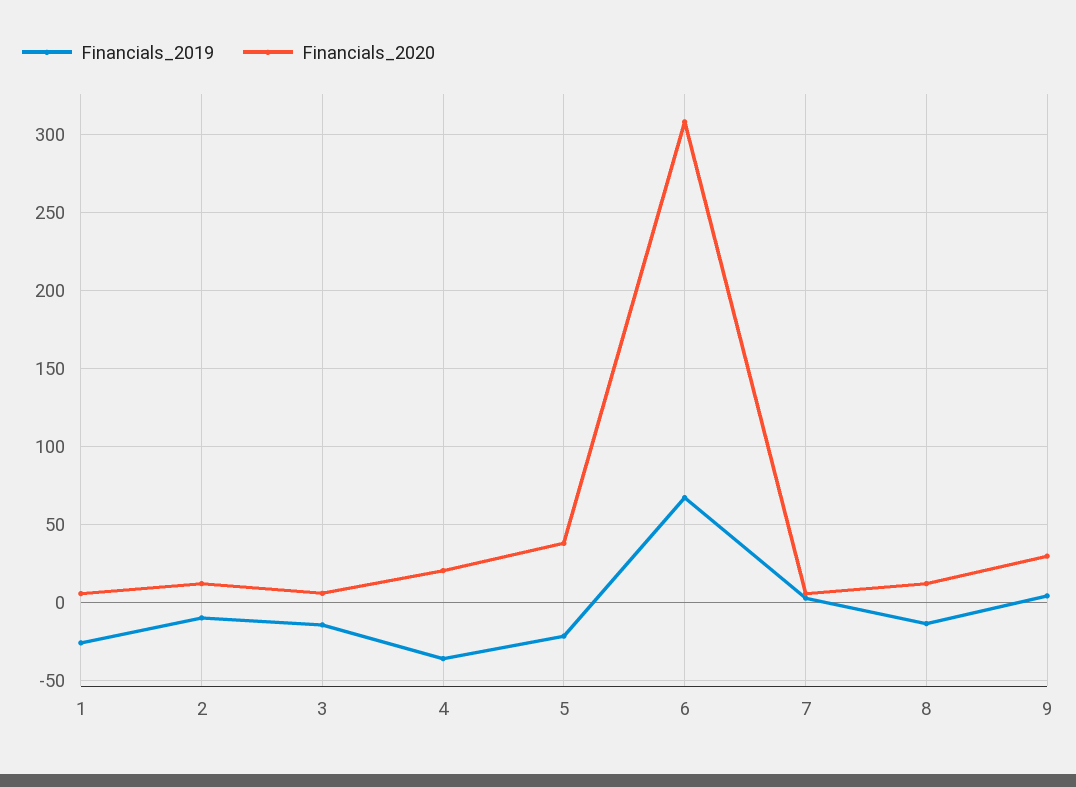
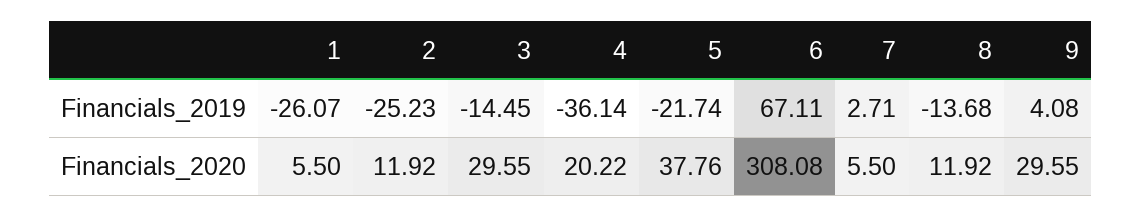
Financials_2019, 2: -10 -> -25.23
Financials_2020, 3: 5 -> 29.55

